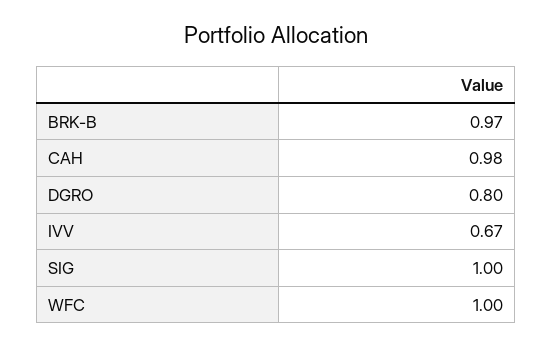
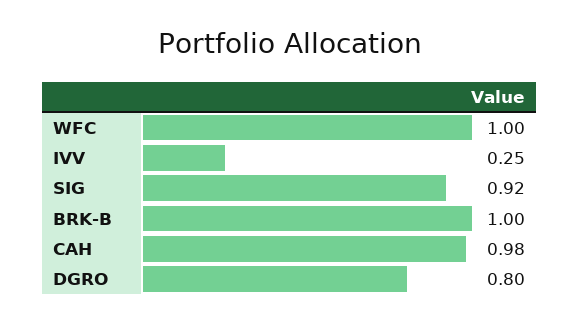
BRK-B: 0.97 -> 1
IVV: 0.67 -> 0.25
SIG: 1 -> 0.92

